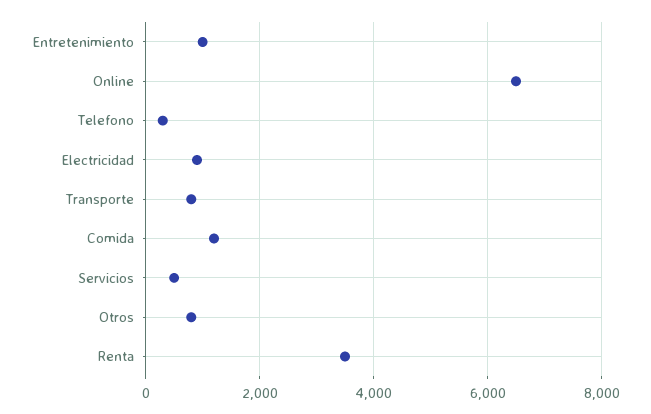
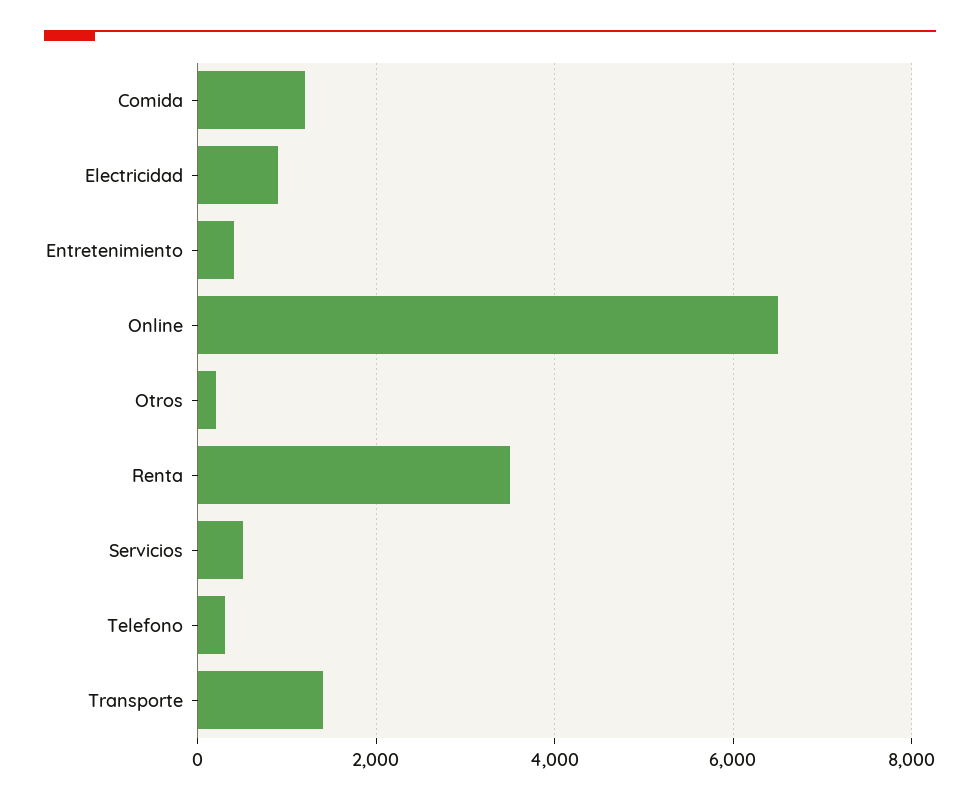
Entretenimiento: 1000 -> 400
Transporte: 800 -> 1400
Otros: 800 -> 200

